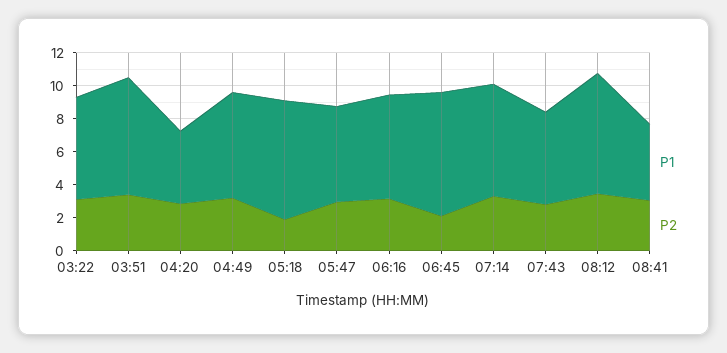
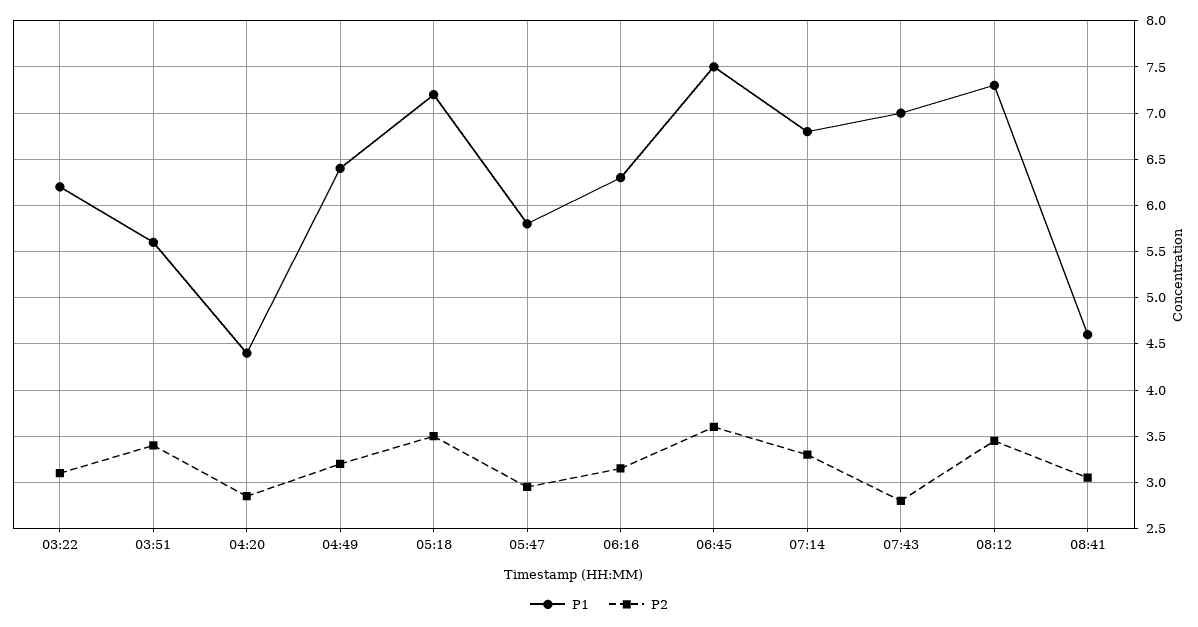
P1, 03:51: 7 -> 5.6
P2, 05:18: 2 -> 3.5
P2, 06:45: 2 -> 3.6
P1, 07:43: 5.5 -> 7

